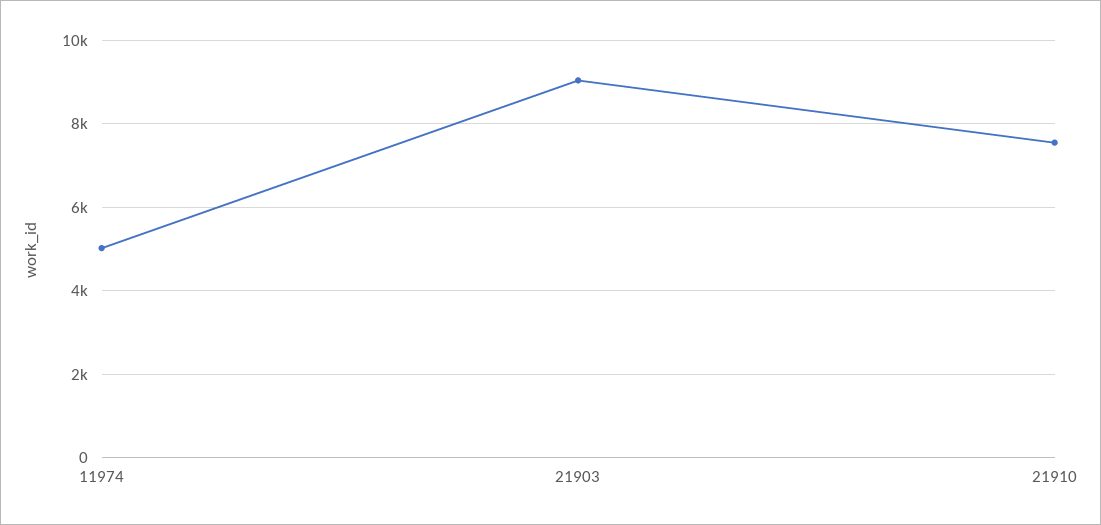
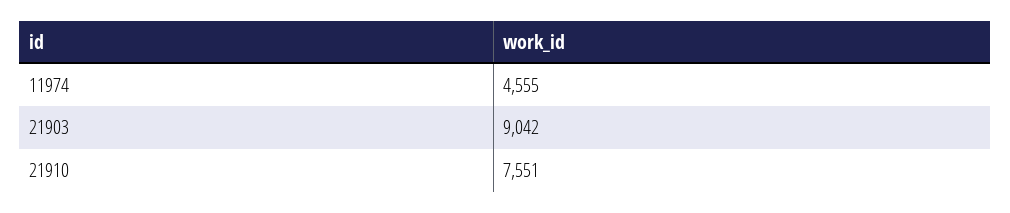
11974: 5000 -> 4555

